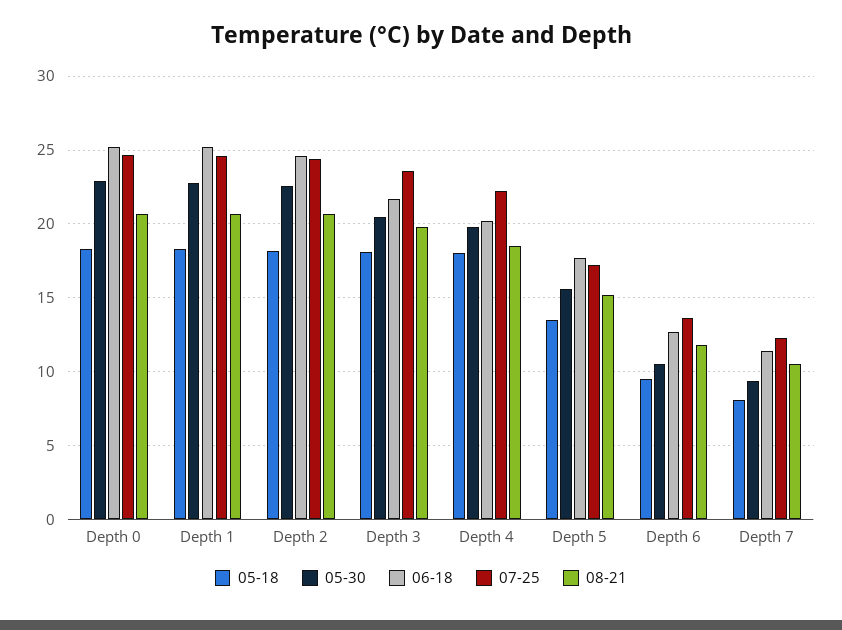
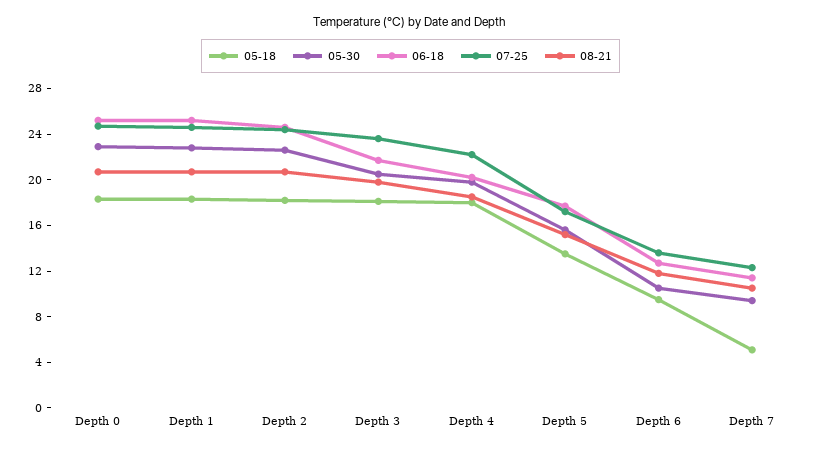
05-18, Depth 7: 8 -> 5

